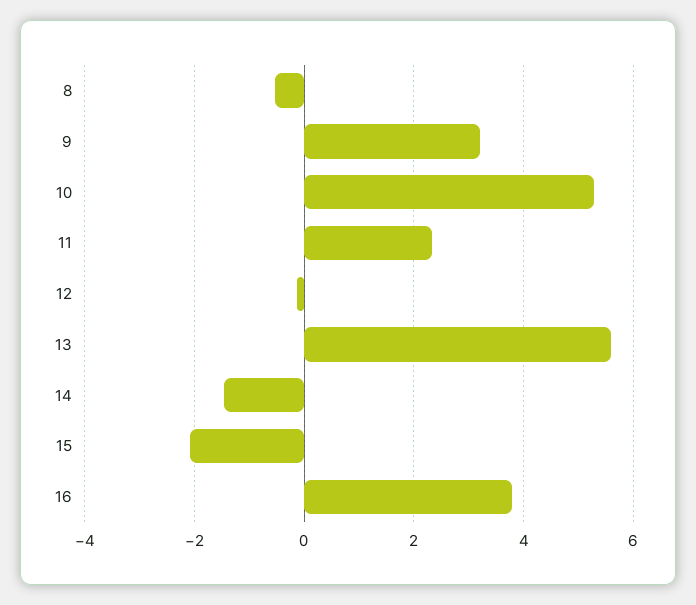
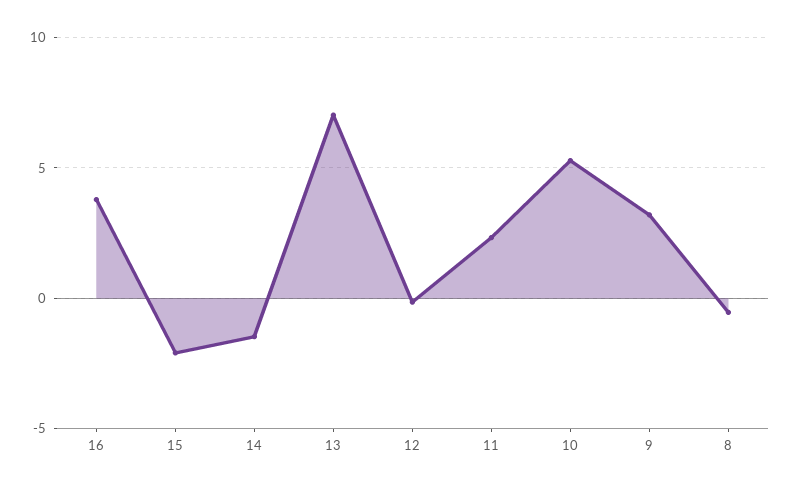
13: 5.6 -> 7

